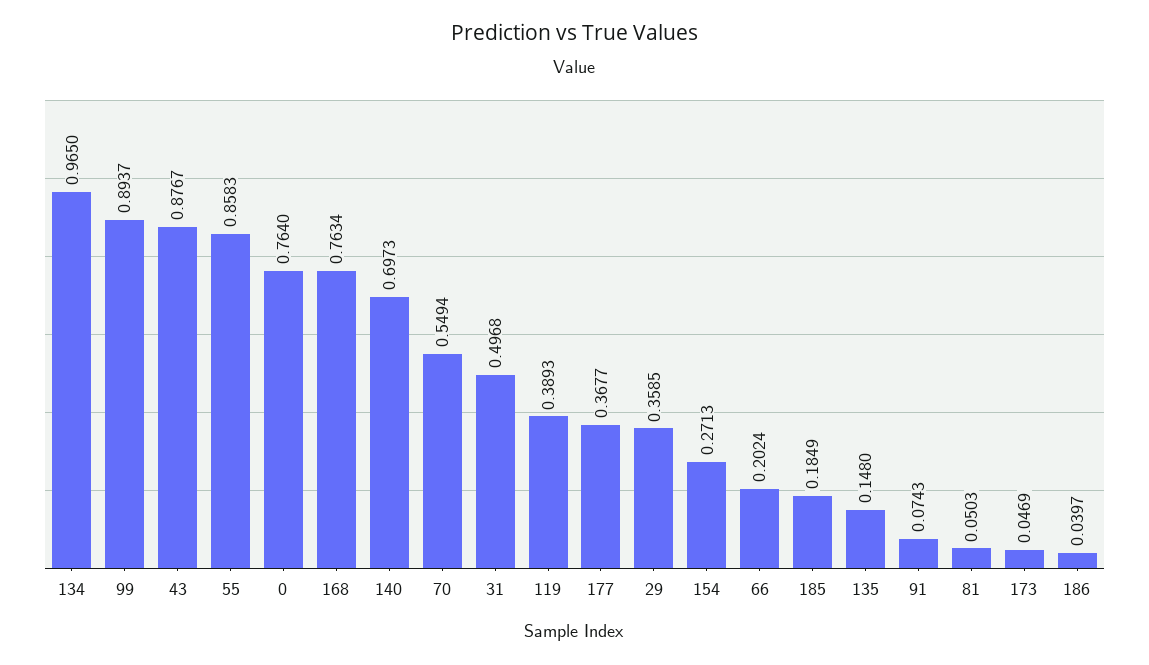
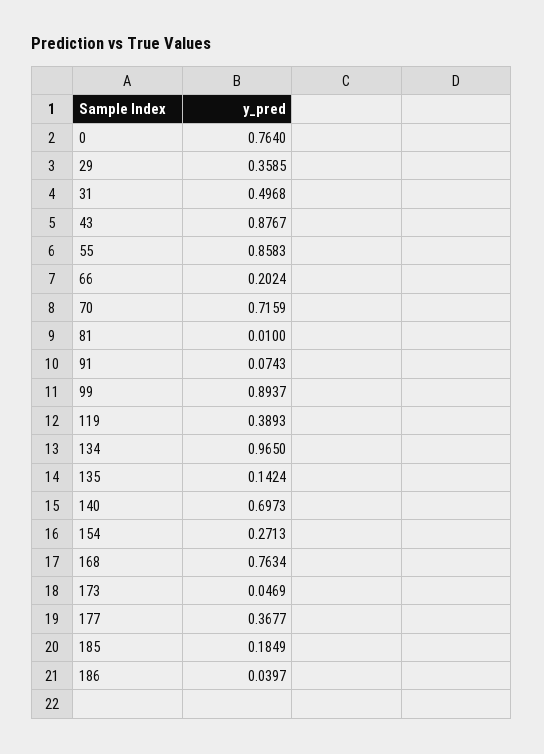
70: 0.5494 -> 0.7159
135: 0.148 -> 0.1424
81: 0.0503 -> 0.01

